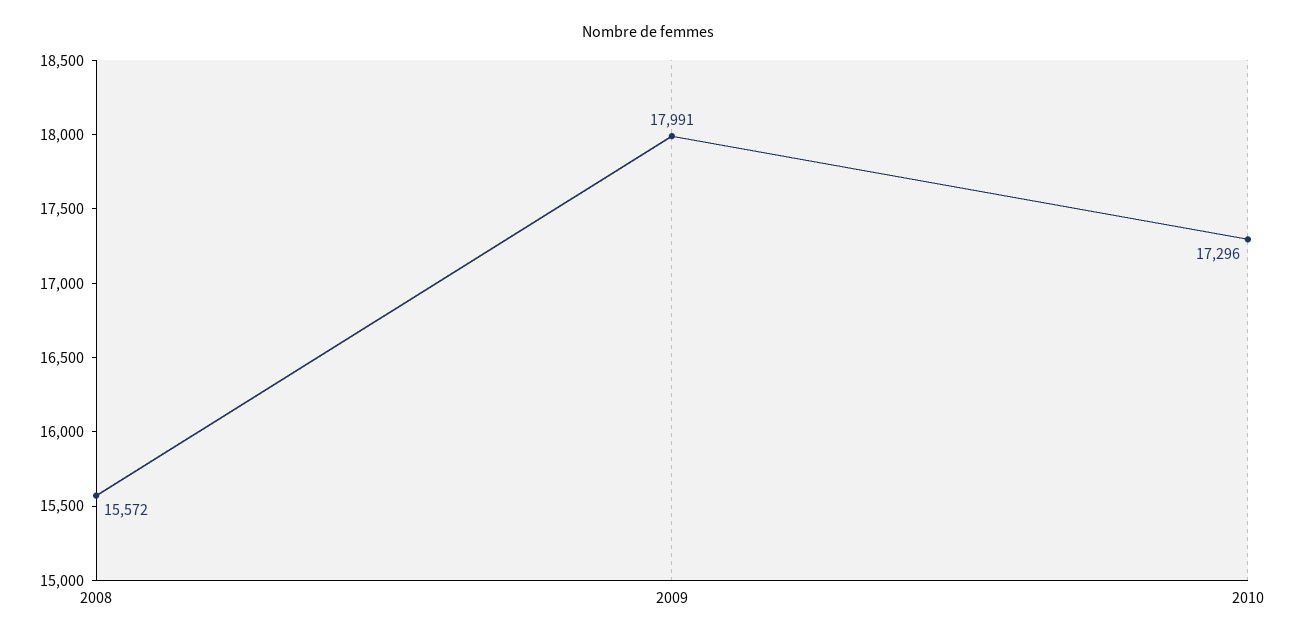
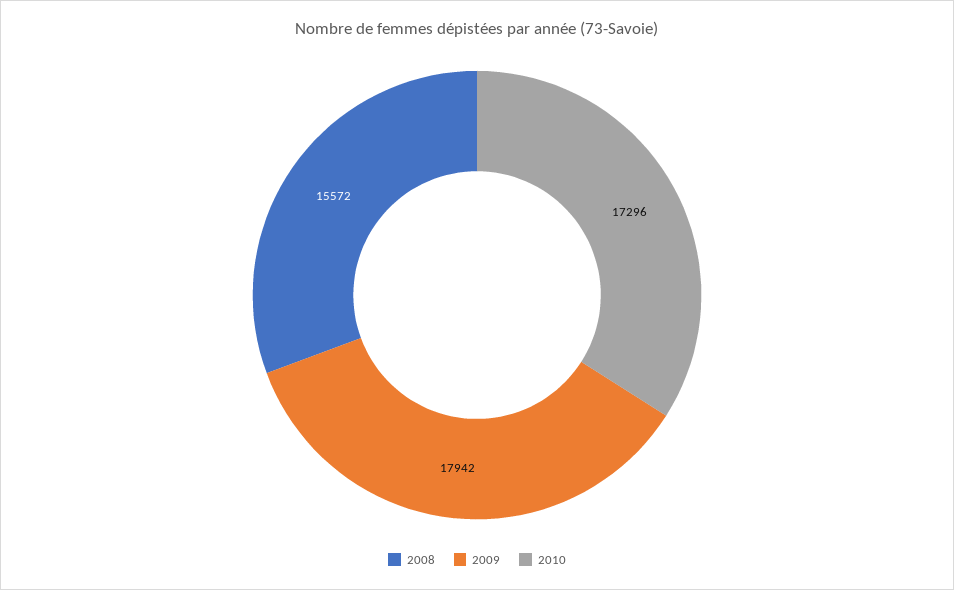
2009: 17991 -> 17942

